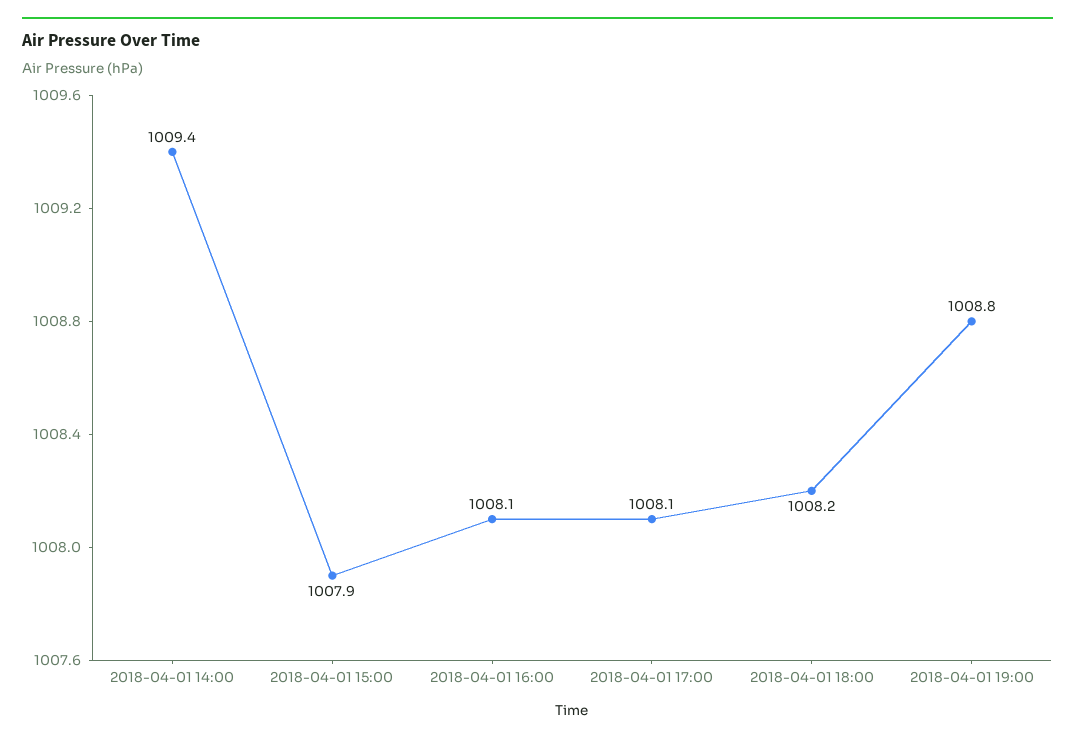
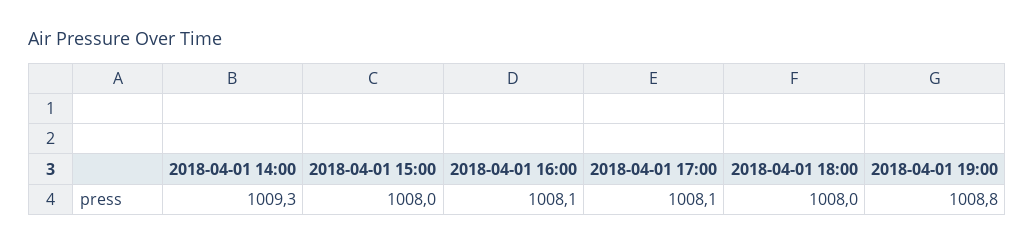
2018-04-01 14:00: 1009.4 -> 1009.3
2018-04-01 15:00: 1007.9 -> 1008
2018-04-01 18:00: 1008.2 -> 1008

